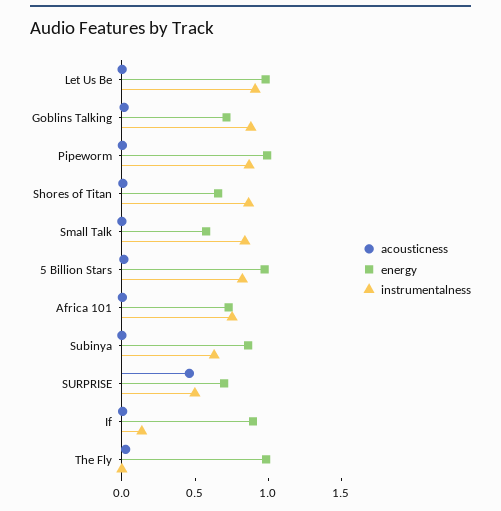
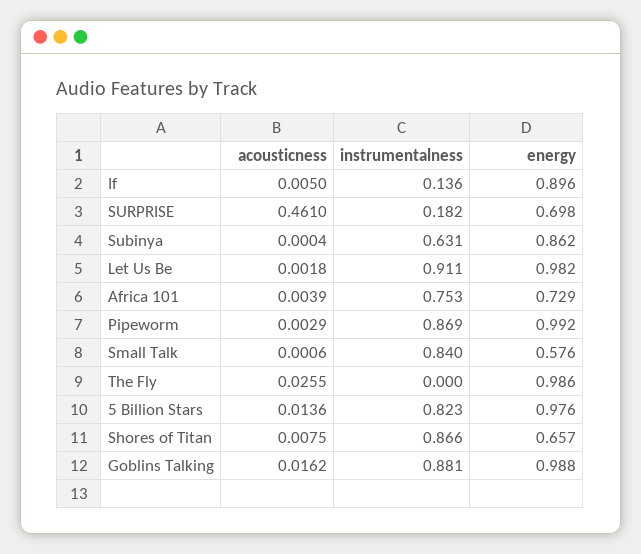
energy, Goblins Talking: 0.7 -> 0.988
instrumentalness, SURPRISE: 0.5 -> 0.182

